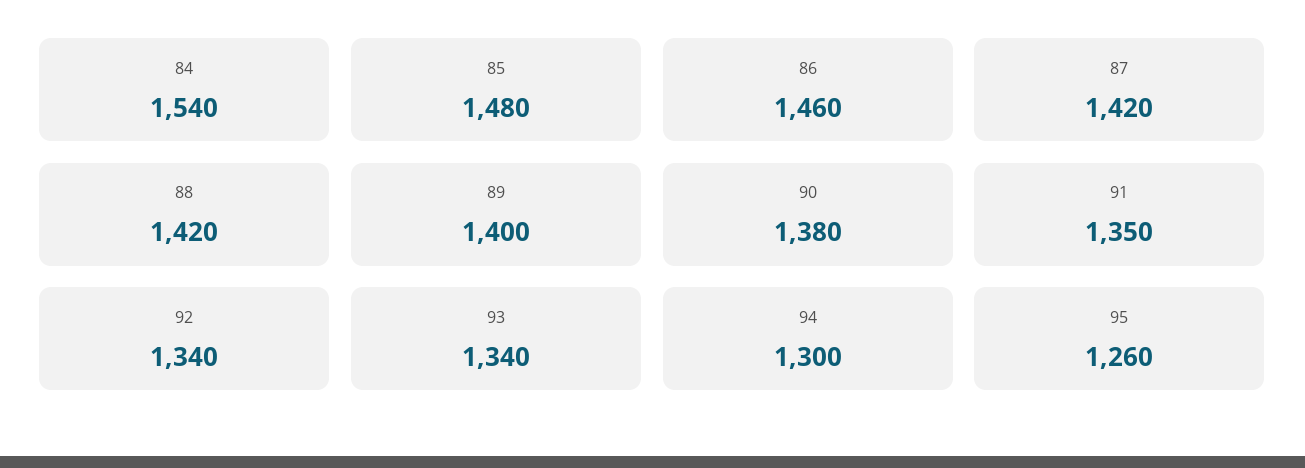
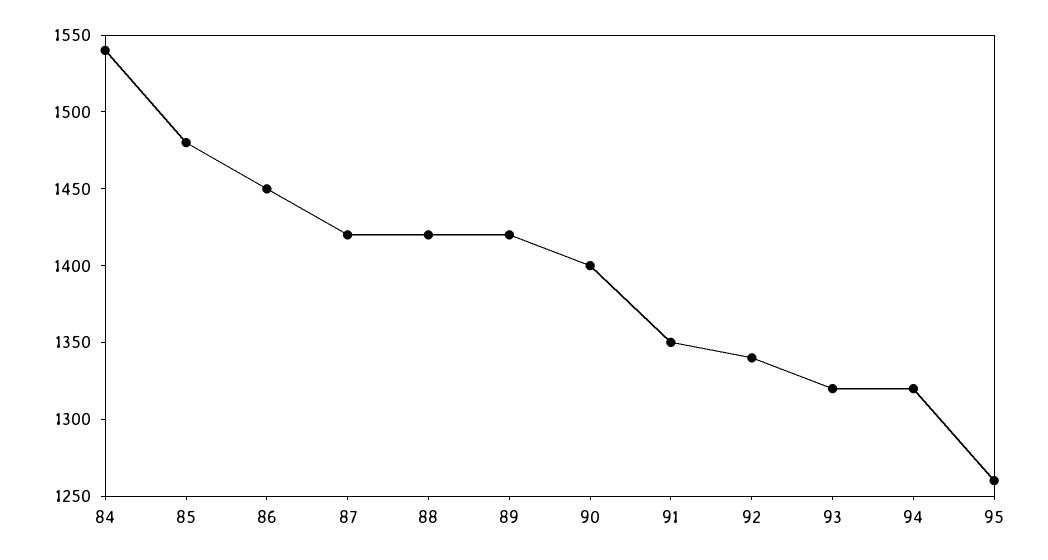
86: 1460 -> 1450
89: 1400 -> 1420
90: 1380 -> 1400
93: 1340 -> 1320
94: 1300 -> 1320

